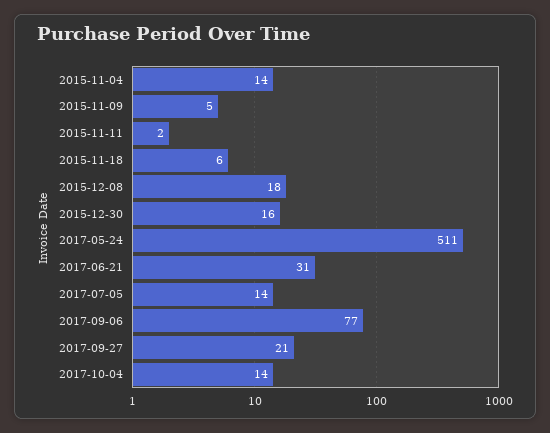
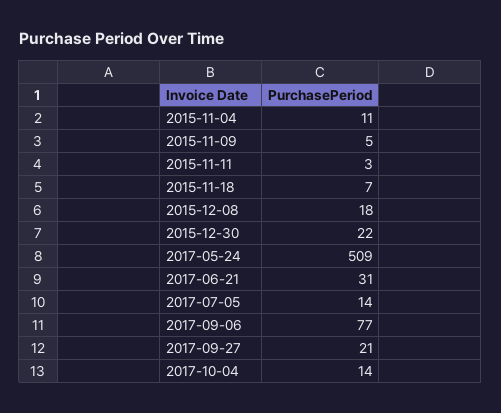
2015-11-04: 14 -> 11
2015-11-11: 2 -> 3
2015-11-18: 6 -> 7
2015-12-30: 16 -> 22
2017-05-24: 511 -> 509

